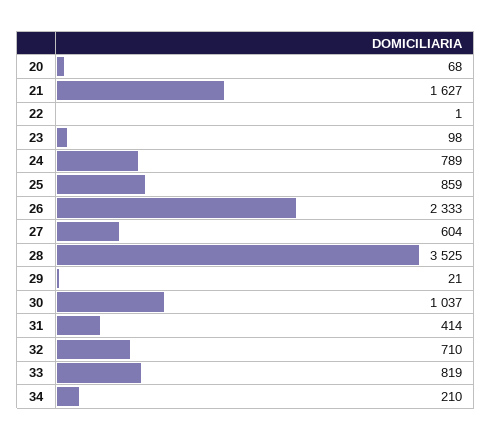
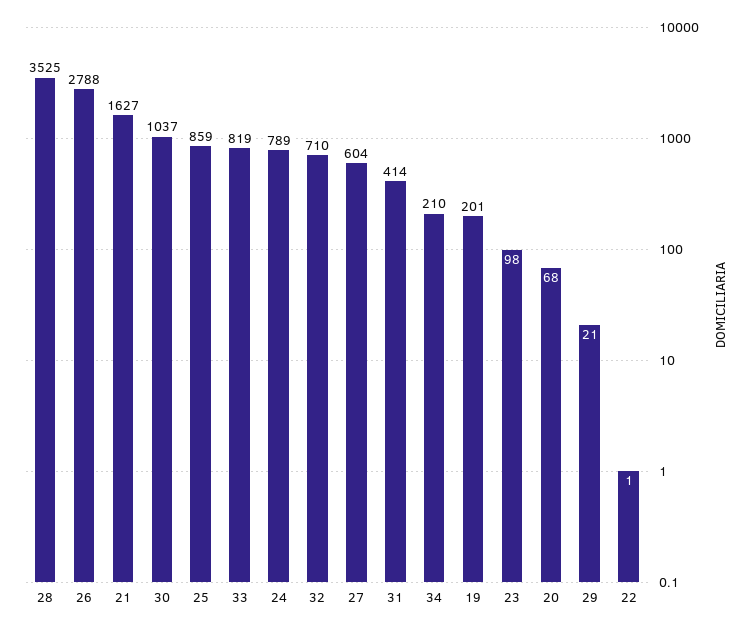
26: 2333 -> 2788
19: none -> 201

